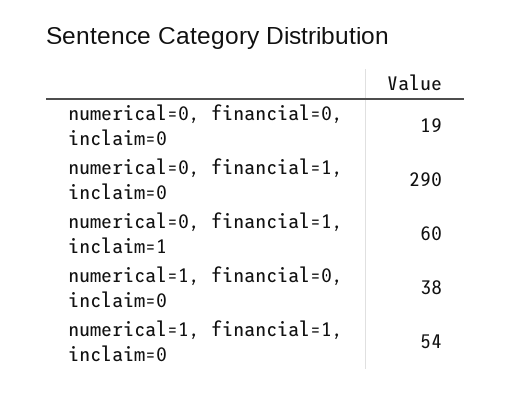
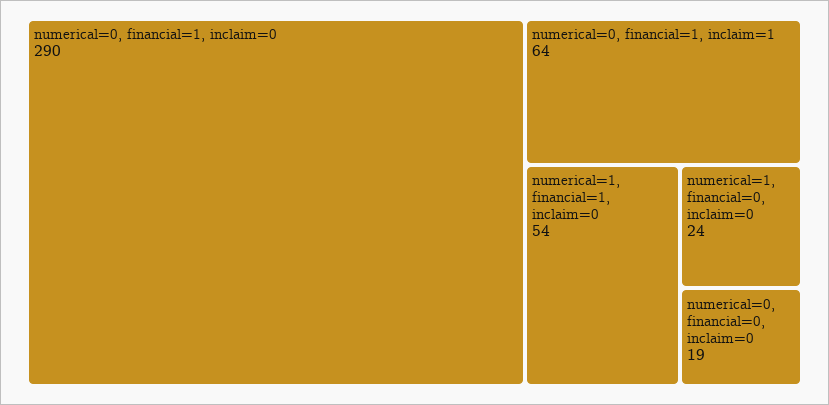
numerical=0, financial=1, inclaim=1: 60 -> 64
numerical=1, financial=0, inclaim=0: 38 -> 24

